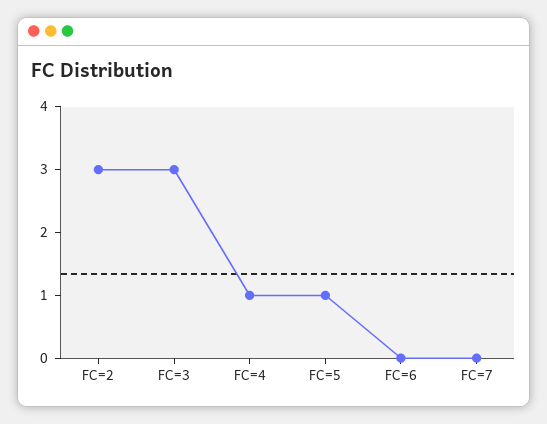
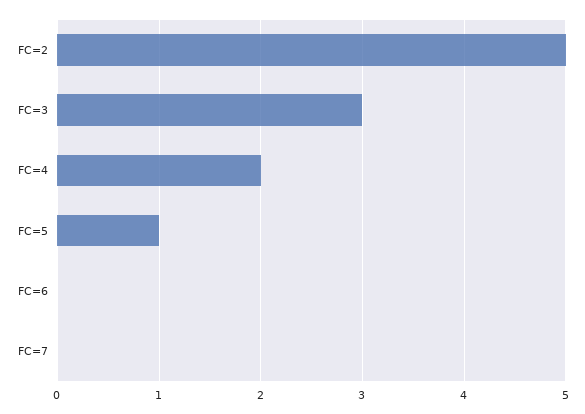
FC=2: 3 -> 5
FC=4: 1 -> 2

